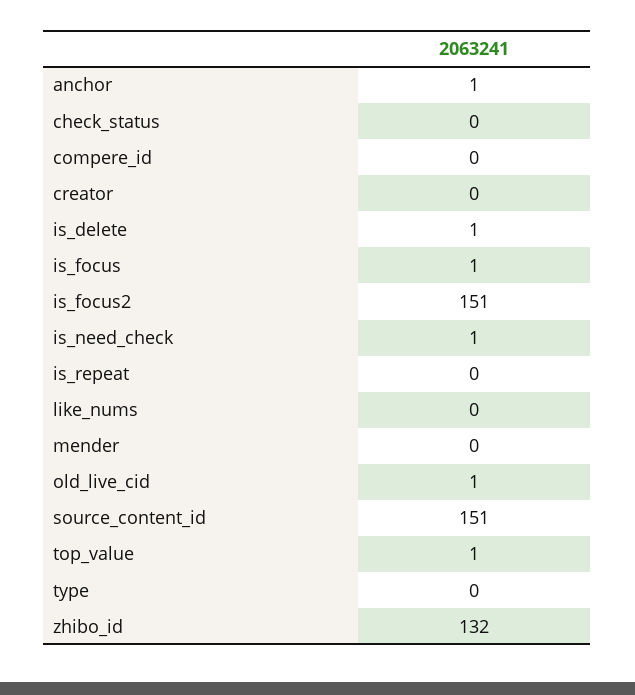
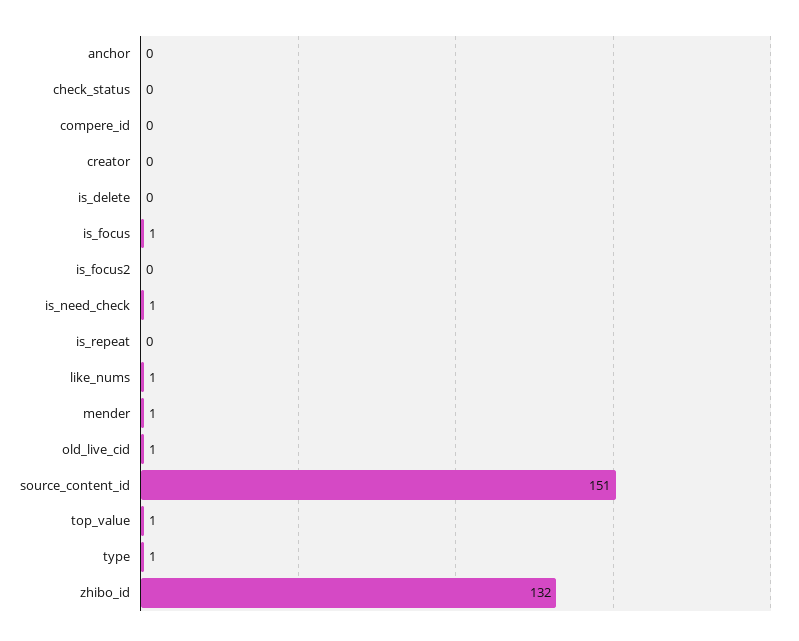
anchor: 1 -> 0
is_delete: 1 -> 0
is_focus2: 151 -> 0
like_nums: 0 -> 1
mender: 0 -> 1
type: 0 -> 1

